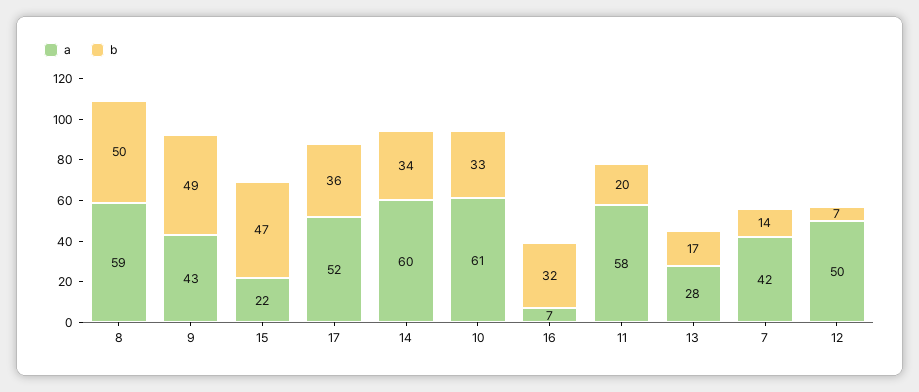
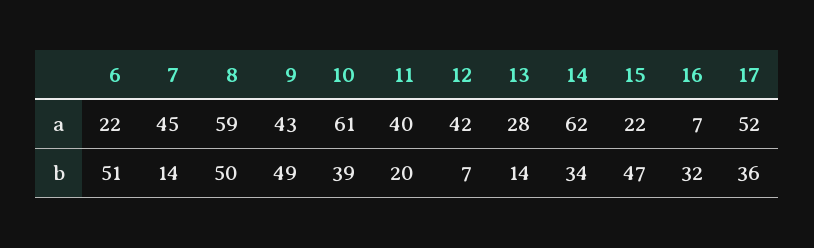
a, 14: 60 -> 62
b, 10: 33 -> 39
a, 11: 58 -> 40
b, 13: 17 -> 14
a, 7: 42 -> 45
a, 12: 50 -> 42
a, 6: none -> 22
b, 6: none -> 51

